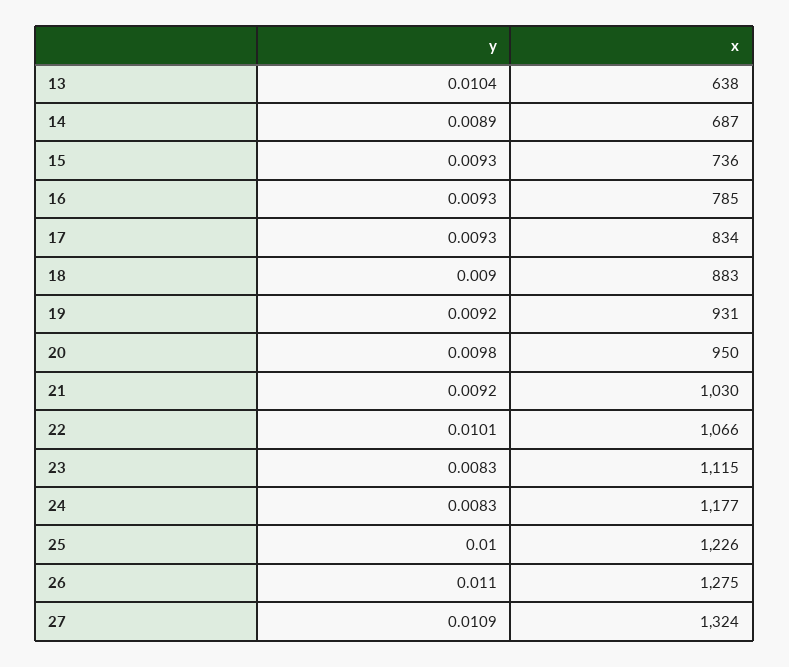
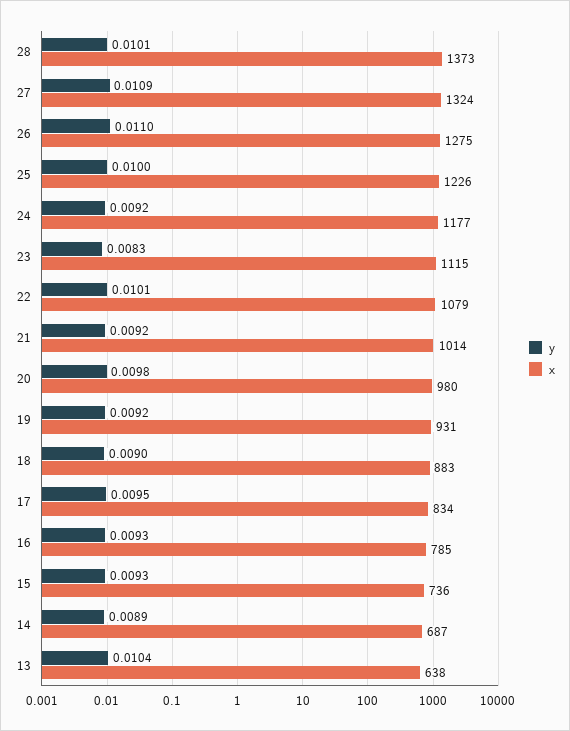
y, 17: 0.0093 -> 0.0095
x, 20: 950 -> 980
x, 21: 1030 -> 1014
x, 22: 1066 -> 1079
y, 24: 0.0083 -> 0.0092
y, 28: none -> 0.0101
x, 28: none -> 1373

